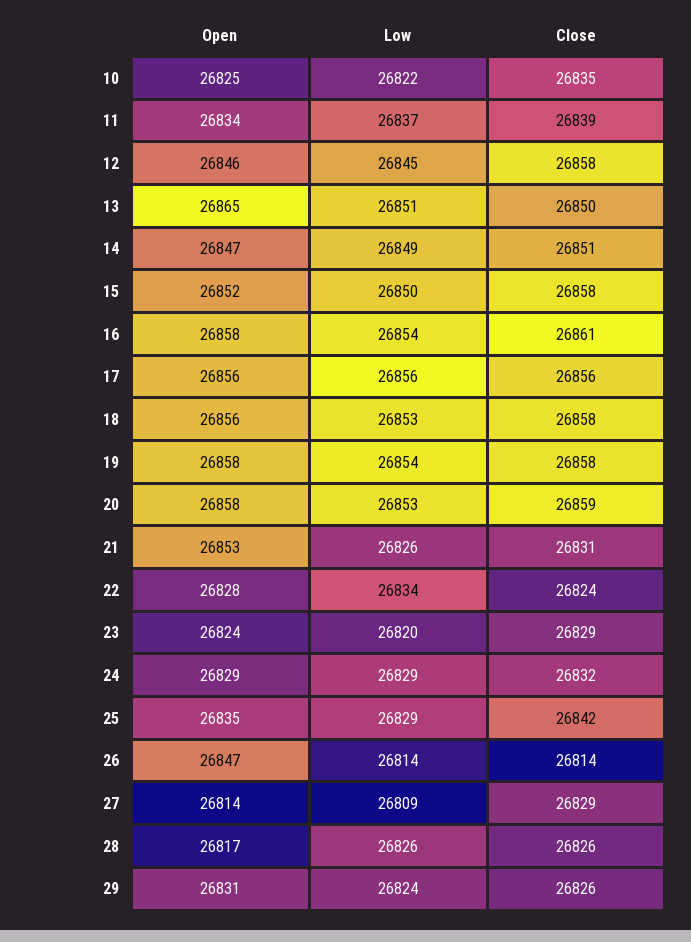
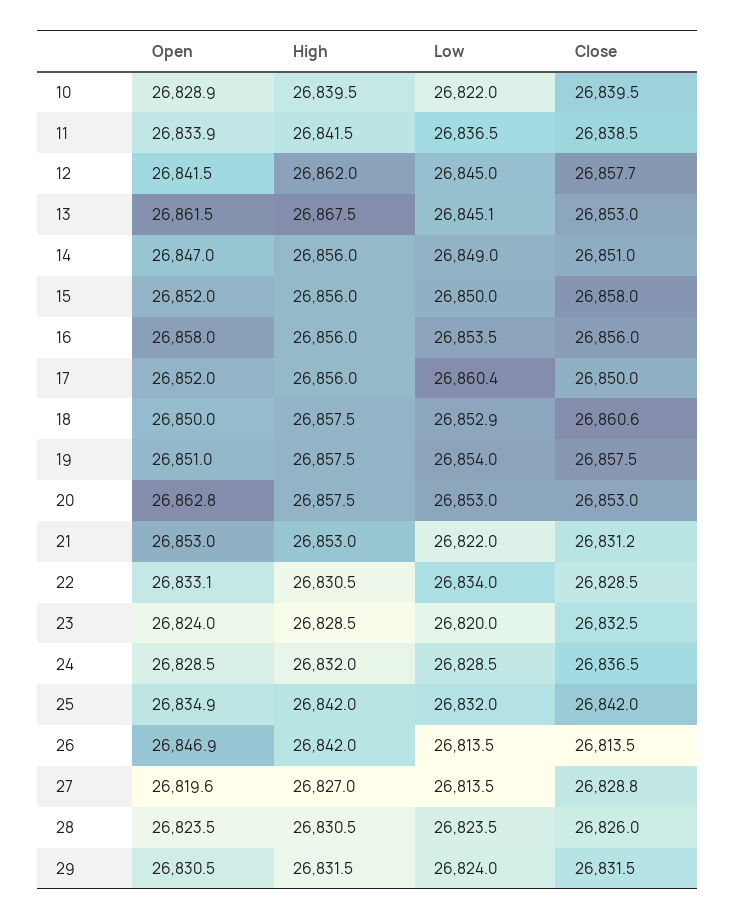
Open, 10: 26825 -> 26828.9
Close, 10: 26835 -> 26839.5
Open, 12: 26846 -> 26841.5
Open, 13: 26865 -> 26861.5
Low, 13: 26851 -> 26845.1
Close, 13: 26850 -> 26853
Close, 16: 26861 -> 26856
Open, 17: 26856 -> 26852
Low, 17: 26856 -> 26860.4
Close, 17: 26856 -> 26850
Open, 18: 26856 -> 26850
Close, 18: 26858 -> 26860.6
Open, 19: 26858 -> 26851
Open, 20: 26858 -> 26862.8
Close, 20: 26859 -> 26853
Low, 21: 26826 -> 26822
Open, 22: 26828 -> 26833.1
Close, 22: 26824 -> 26828.5
Close, 23: 26829 -> 26832.5
Close, 24: 26832 -> 26836.5
Low, 25: 26829 -> 26832
Open, 27: 26814 -> 26819.6
Low, 27: 26809 -> 26813.5
Open, 28: 26817 -> 26823.5
Low, 28: 26826 -> 26823.5
Close, 29: 26826 -> 26831.5
High, 10: none -> 26839.5
High, 11: none -> 26841.5
High, 12: none -> 26862
High, 13: none -> 26867.5
High, 14: none -> 26856
High, 15: none -> 26856
High, 16: none -> 26856
High, 17: none -> 26856
High, 18: none -> 26857.5
High, 19: none -> 26857.5
High, 20: none -> 26857.5
High, 21: none -> 26853
High, 22: none -> 26830.5
High, 23: none -> 26828.5
High, 24: none -> 26832
High, 25: none -> 26842
High, 26: none -> 26842
High, 27: none -> 26827
High, 28: none -> 26830.5
High, 29: none -> 26831.5

